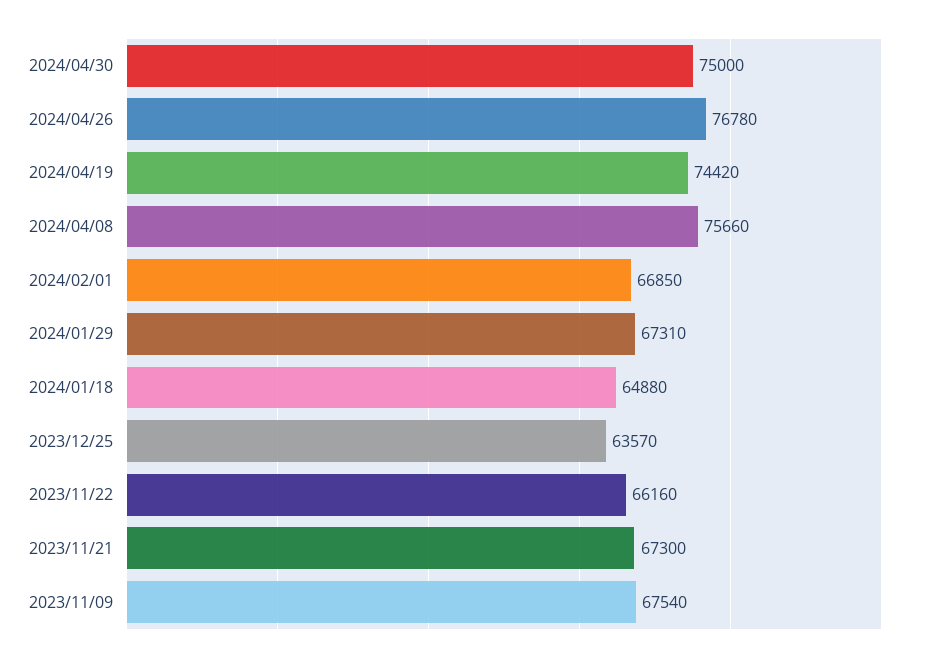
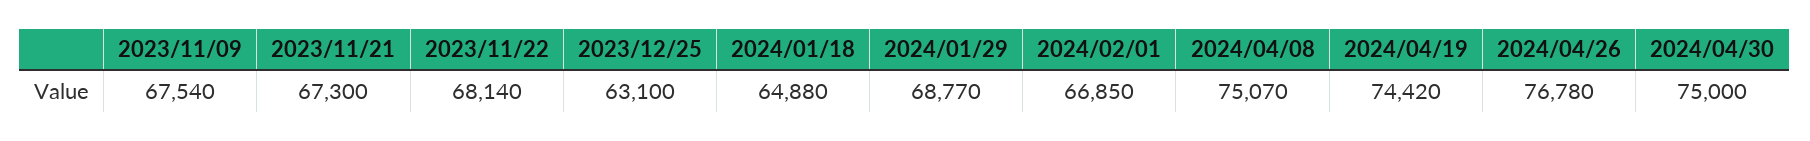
2024/04/08: 75660 -> 75070
2024/01/29: 67310 -> 68770
2023/12/25: 63570 -> 63100
2023/11/22: 66160 -> 68140

